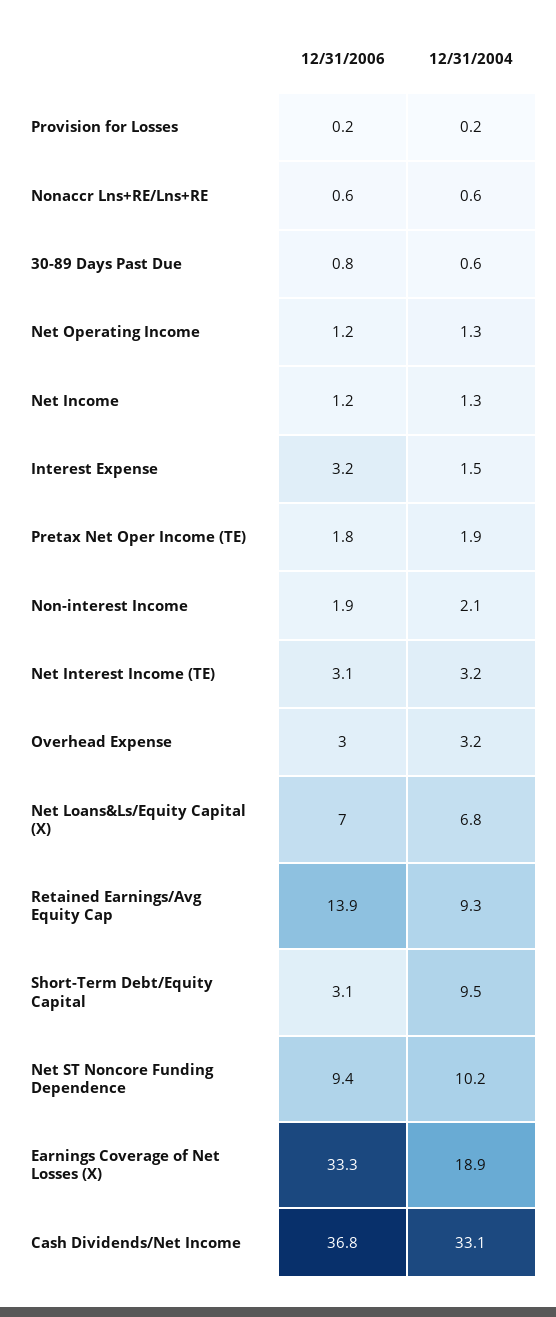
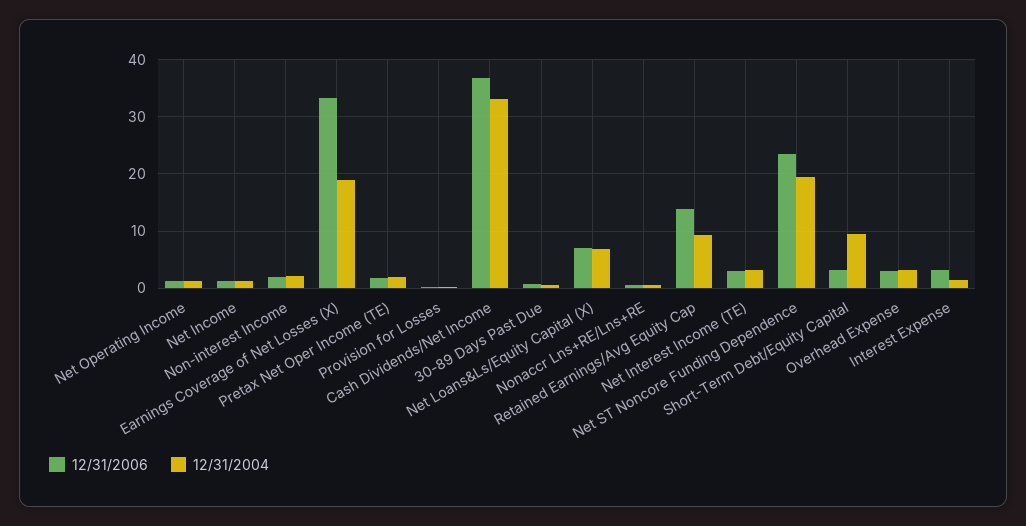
12/31/2006, Net ST Noncore Funding Dependence: 9.4 -> 24
12/31/2004, Net ST Noncore Funding Dependence: 10.2 -> 20

